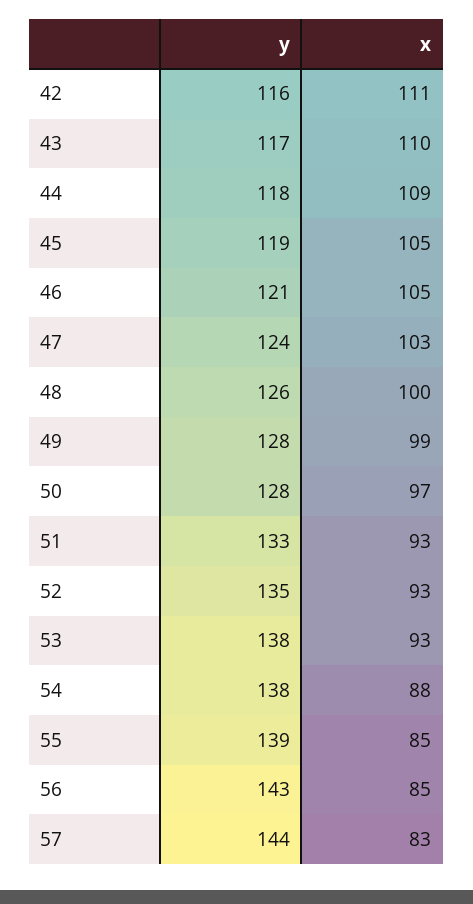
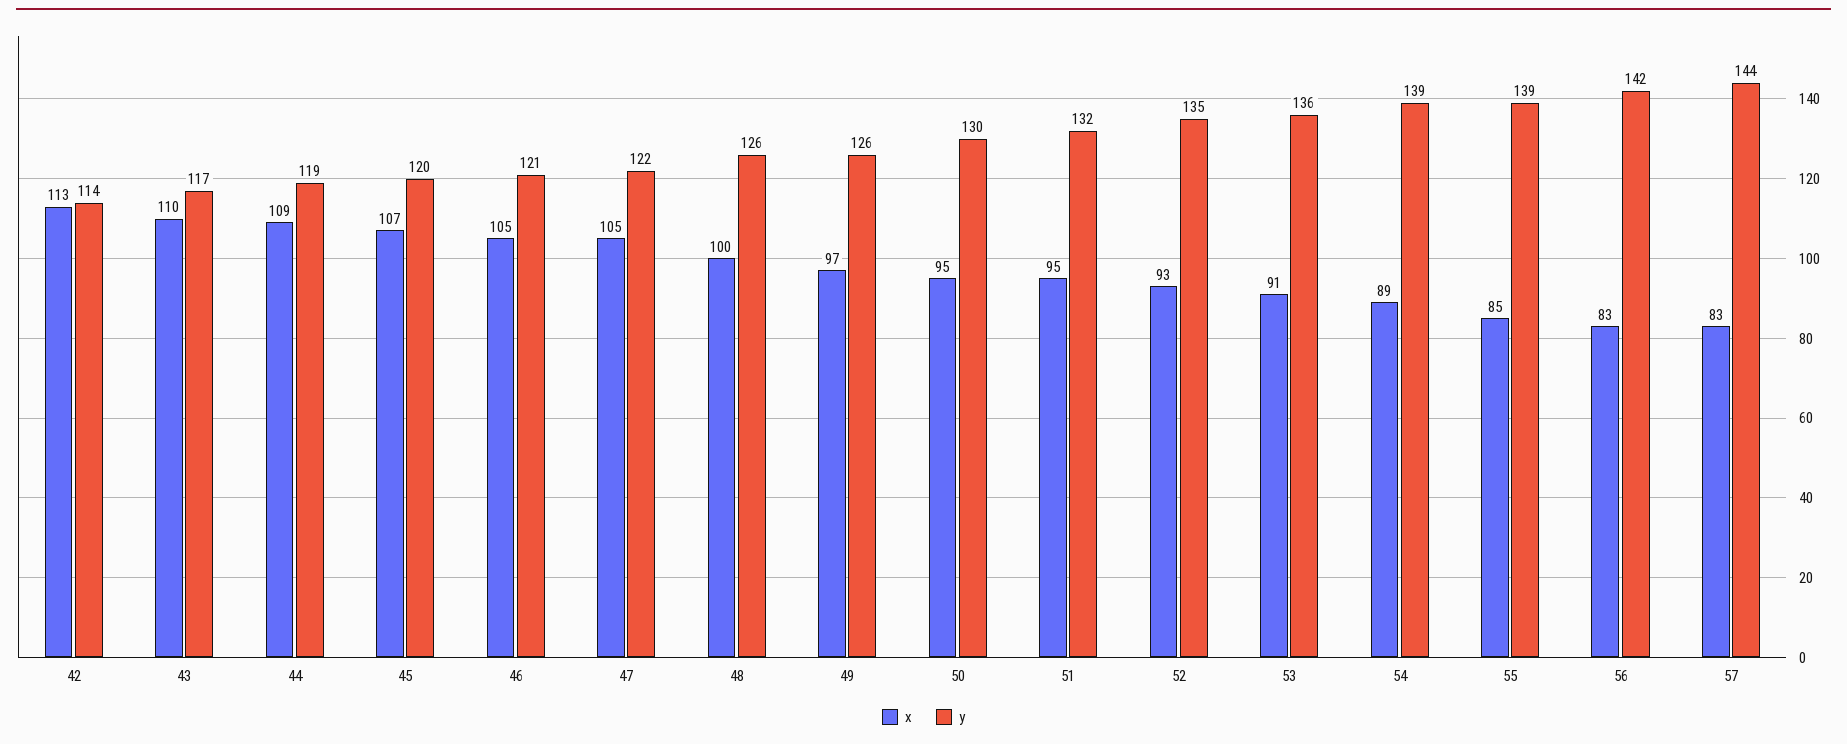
y, 42: 116 -> 114
x, 42: 111 -> 113
y, 44: 118 -> 119
y, 45: 119 -> 120
x, 45: 105 -> 107
y, 47: 124 -> 122
x, 47: 103 -> 105
y, 49: 128 -> 126
x, 49: 99 -> 97
y, 50: 128 -> 130
x, 50: 97 -> 95
y, 51: 133 -> 132
x, 51: 93 -> 95
y, 53: 138 -> 136
x, 53: 93 -> 91
y, 54: 138 -> 139
x, 54: 88 -> 89
y, 56: 143 -> 142
x, 56: 85 -> 83

